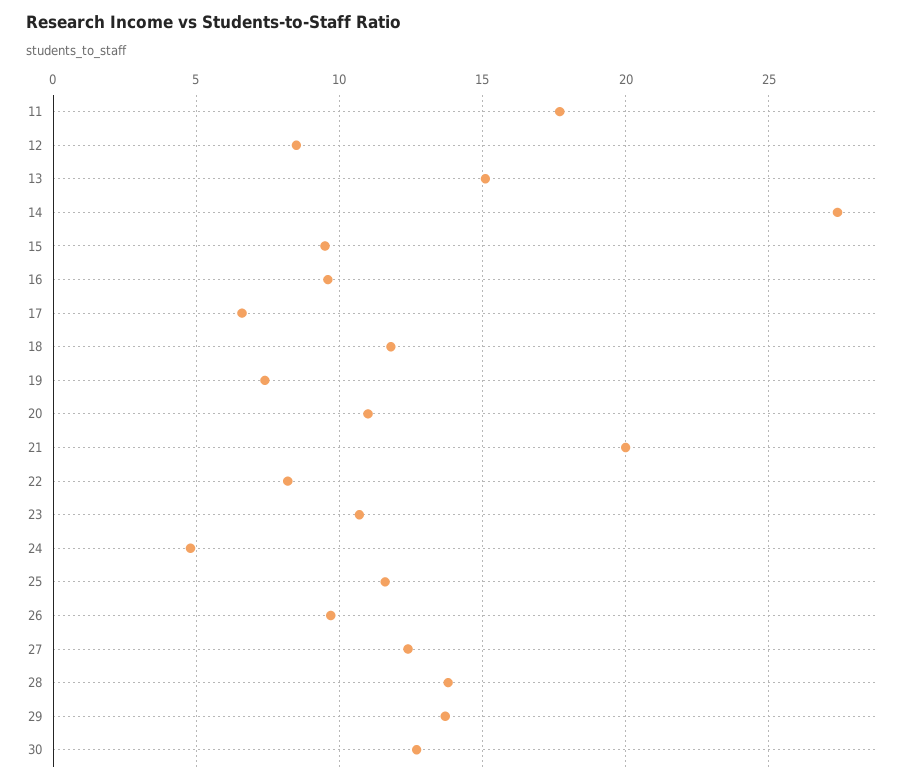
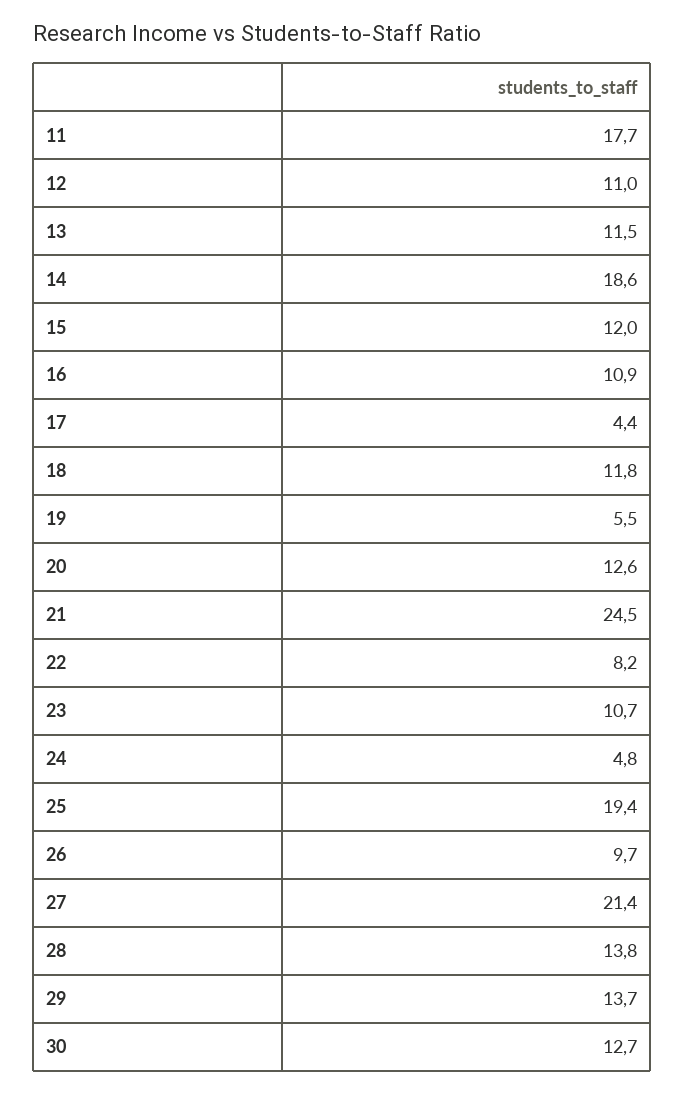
12: 8.5 -> 11
13: 15 -> 11.5
14: 27.5 -> 18.6
15: 9.5 -> 12
16: 9.5 -> 10.9
17: 6.5 -> 4.4
19: 7.5 -> 5.5
20: 11 -> 12.6
21: 20 -> 24.5
25: 11.5 -> 19.4
27: 12.5 -> 21.4

